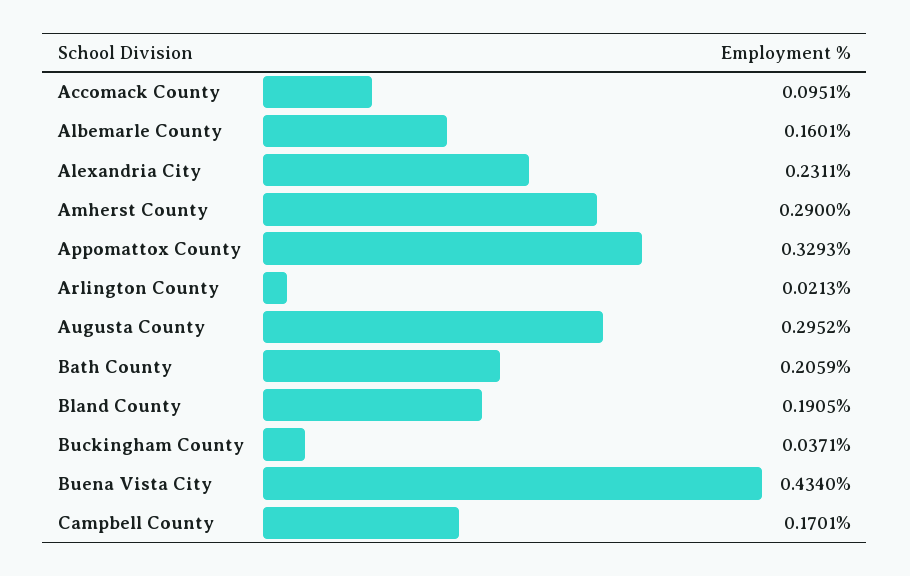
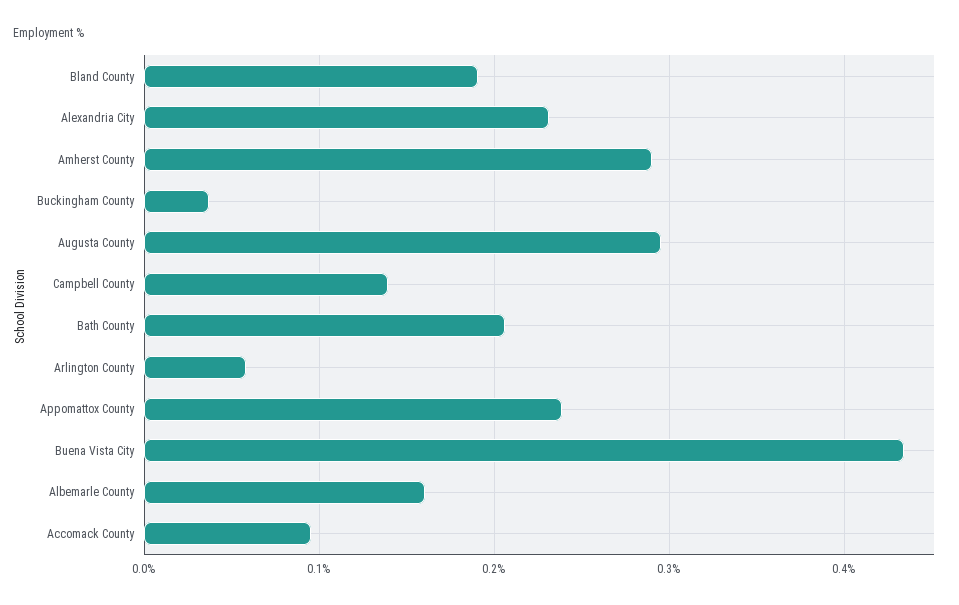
Appomattox County: 0.3293 -> 0.24
Arlington County: 0.0213 -> 0.06
Campbell County: 0.1701 -> 0.14

